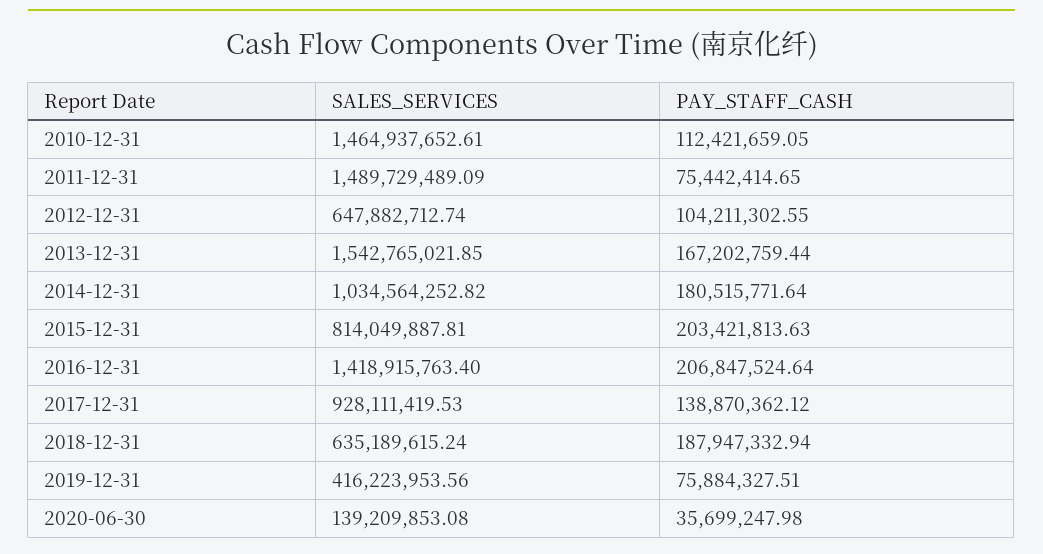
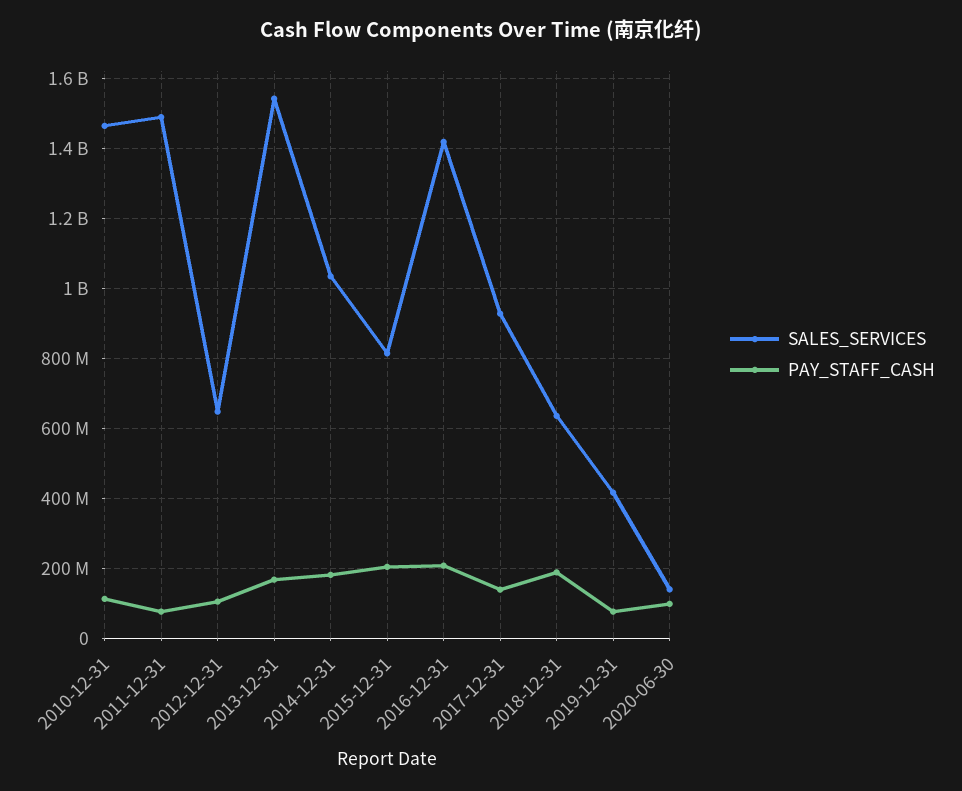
PAY_STAFF_CASH, 2020-06-30: 35699247.98 -> 100000000

